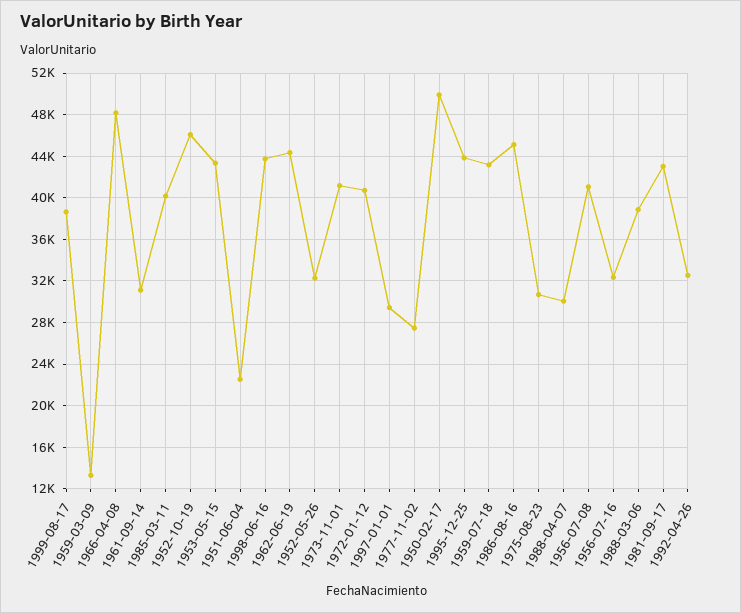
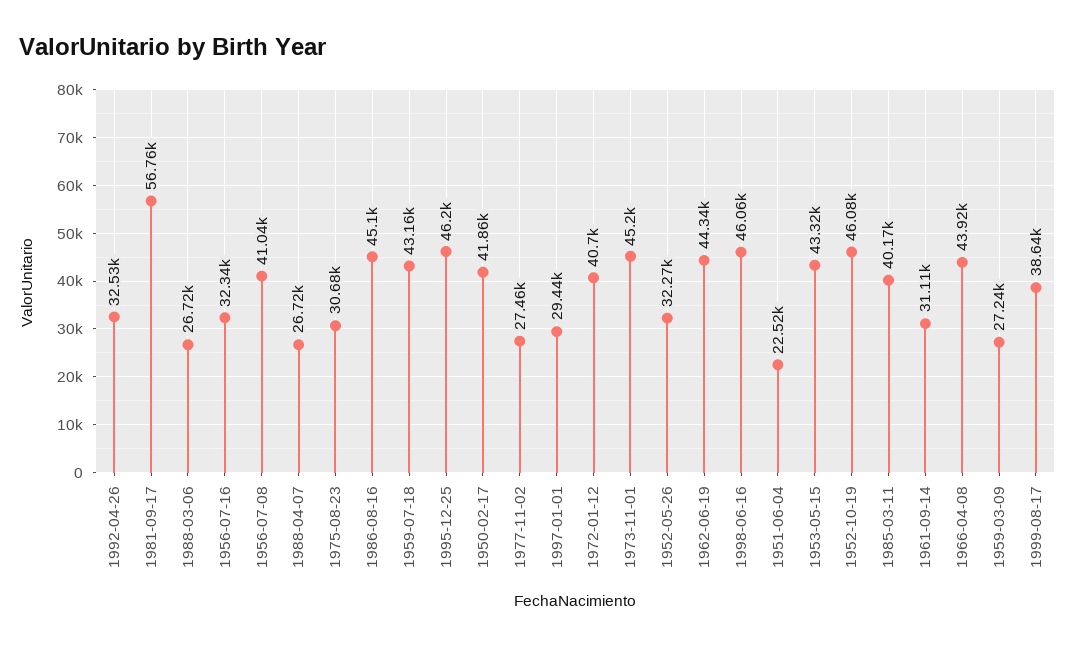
1959-03-09: 13000 -> 27240
1966-04-08: 48000 -> 43920
1998-06-16: 44000 -> 46060
1973-11-01: 41000 -> 45200
1950-02-17: 50000 -> 41860
1995-12-25: 44000 -> 46200
1988-04-07: 30000 -> 26720
1988-03-06: 39000 -> 26720
1981-09-17: 43000 -> 56760

